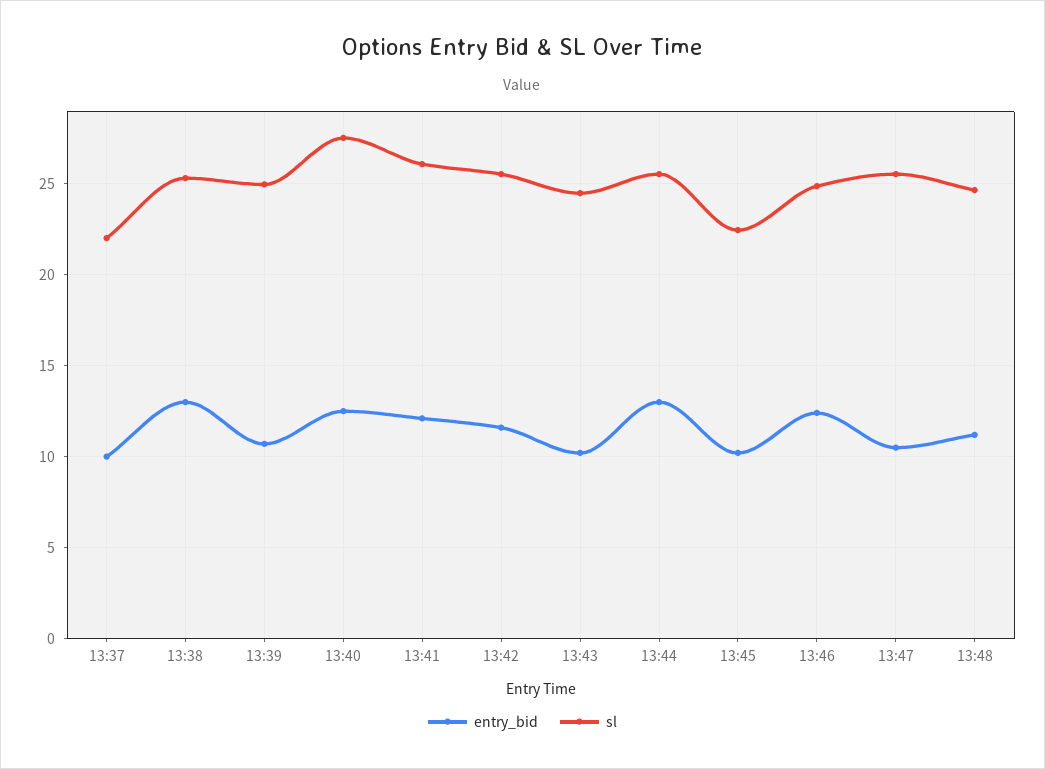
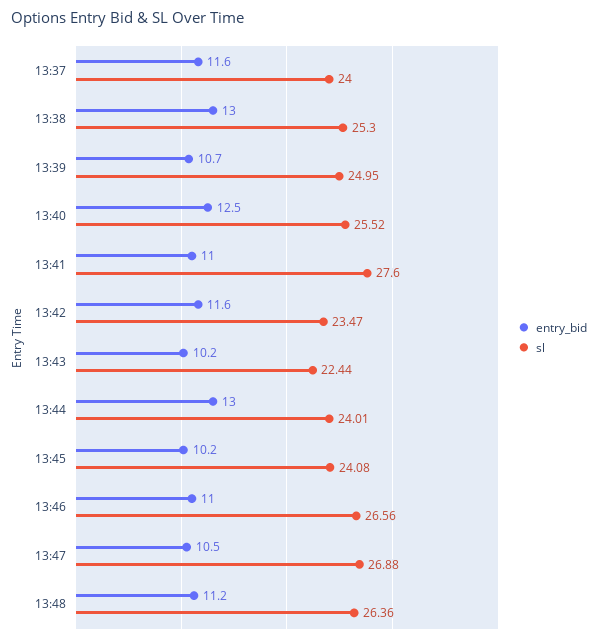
entry_bid, 13:37: 10 -> 11.6
sl, 13:37: 22 -> 24
sl, 13:40: 27.5 -> 25.52
entry_bid, 13:41: 12 -> 11
sl, 13:41: 26 -> 27.6
sl, 13:42: 25.5 -> 23.47
sl, 13:43: 24.5 -> 22.44
sl, 13:44: 25.5 -> 24.01
sl, 13:45: 22.5 -> 24.08
entry_bid, 13:46: 12.5 -> 11
sl, 13:46: 25 -> 26.56
sl, 13:47: 25.5 -> 26.88
sl, 13:48: 24.5 -> 26.36

